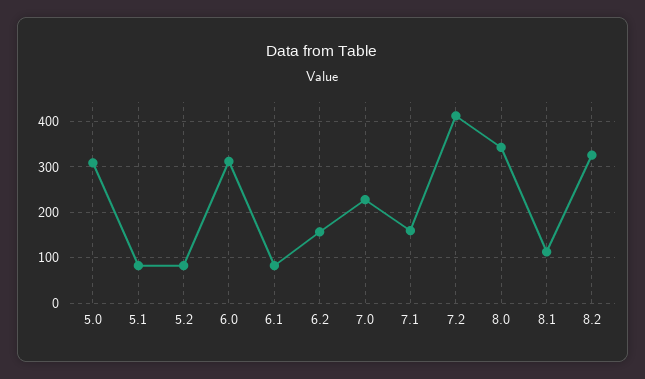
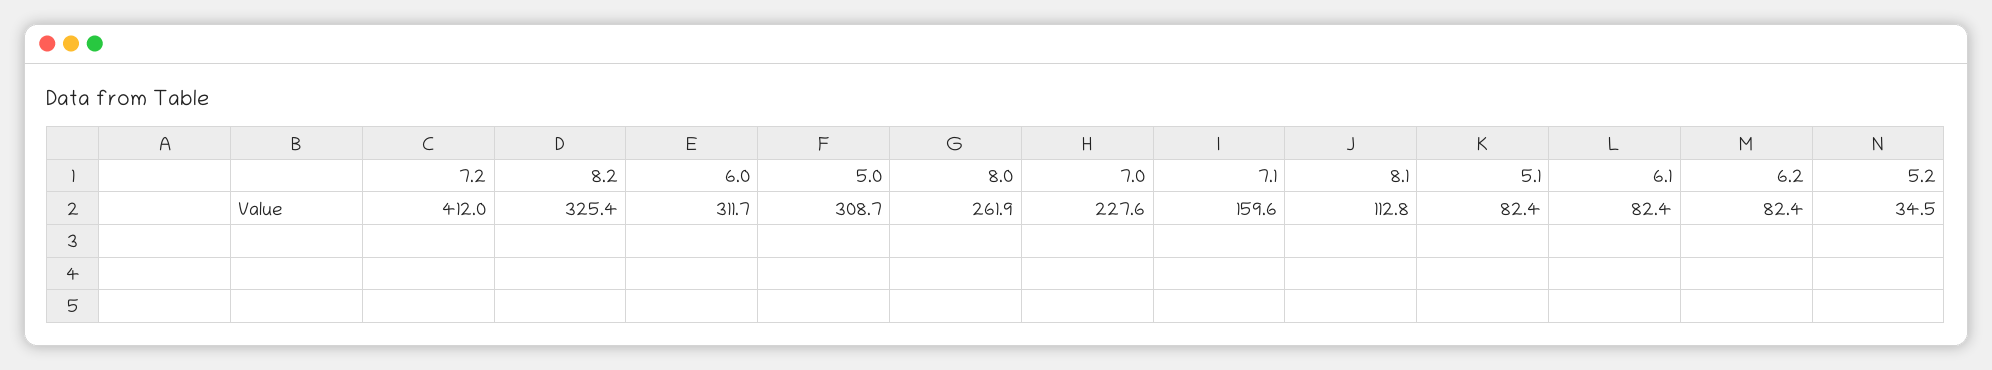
5.2: 80 -> 34.5
6.2: 160 -> 82.4
8.0: 340 -> 261.9

